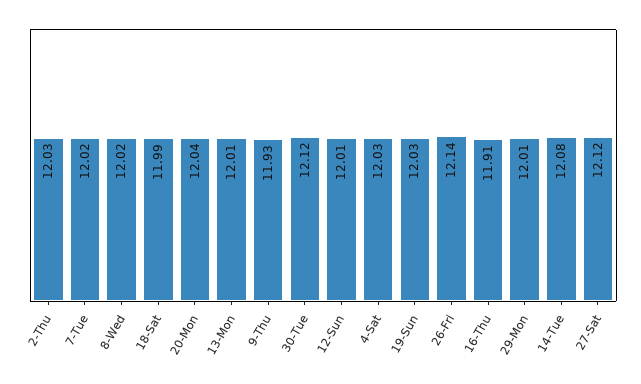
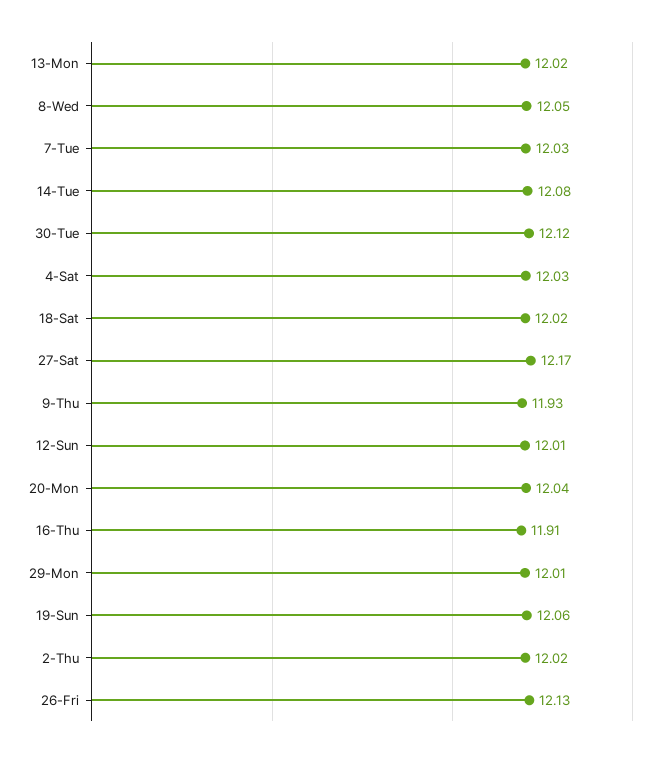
2-Thu: 12.03 -> 12.02
7-Tue: 12.02 -> 12.03
8-Wed: 12.02 -> 12.05
18-Sat: 11.99 -> 12.02
13-Mon: 12.01 -> 12.02
19-Sun: 12.03 -> 12.06
26-Fri: 12.14 -> 12.13
27-Sat: 12.12 -> 12.17

